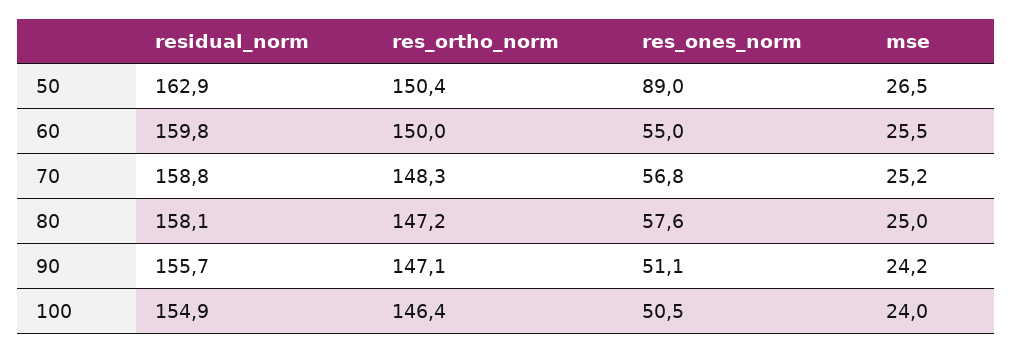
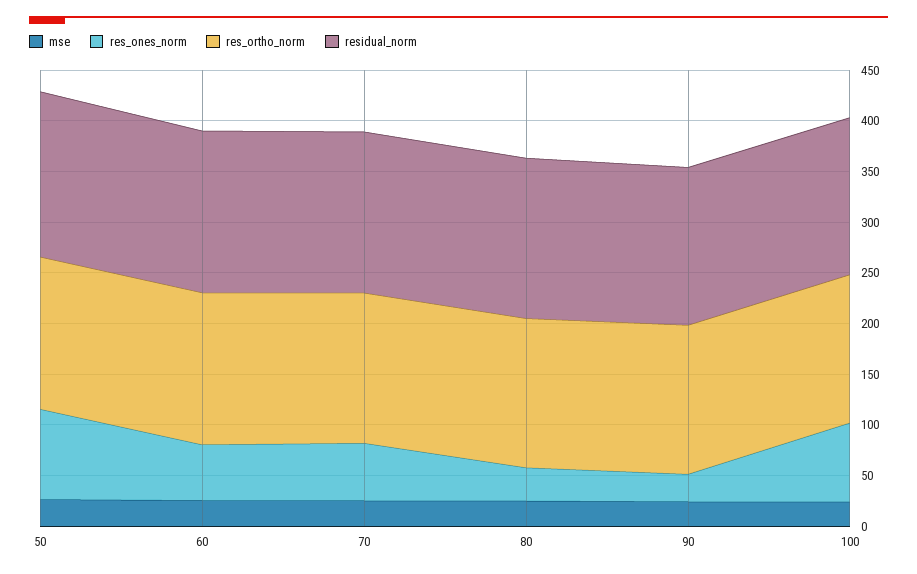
res_ones_norm, 80: 57.6 -> 30
res_ones_norm, 90: 51.1 -> 30
res_ones_norm, 100: 50.5 -> 80

